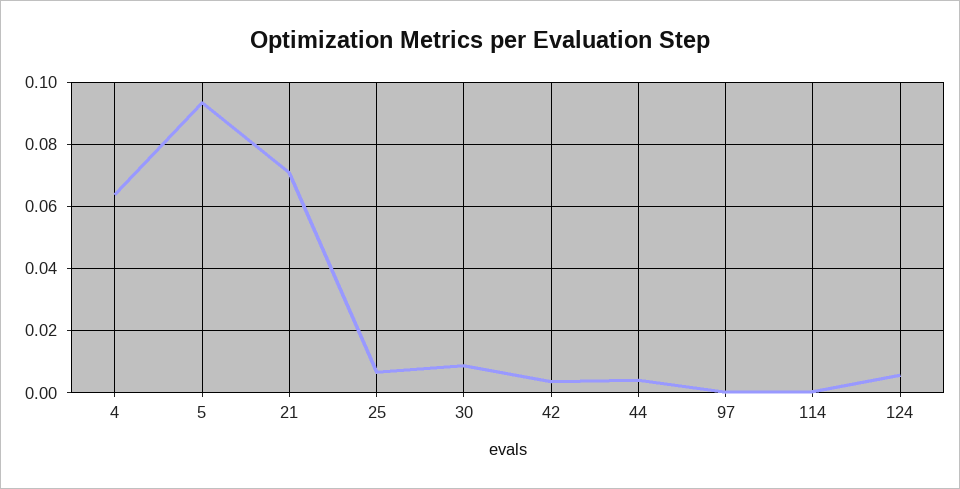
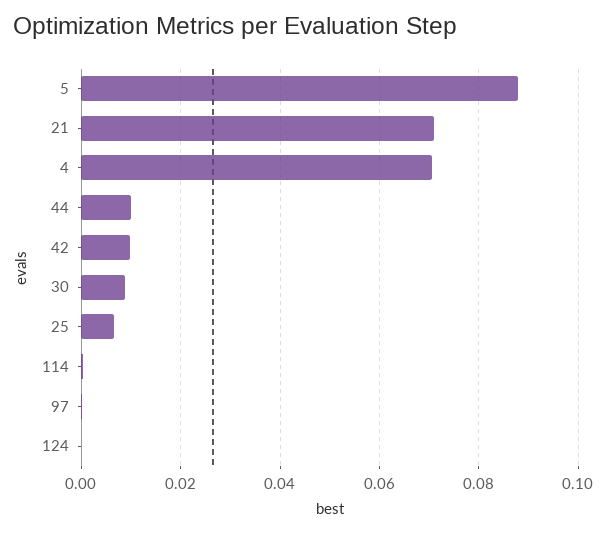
4: 0.064 -> 0.07
5: 0.094 -> 0.088
42: 0.004 -> 0.01
44: 0.004 -> 0.01
124: 0.006 -> 0

